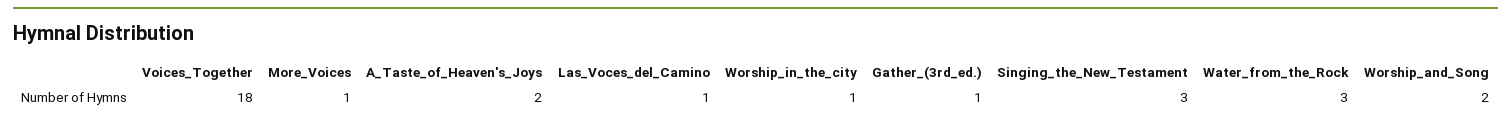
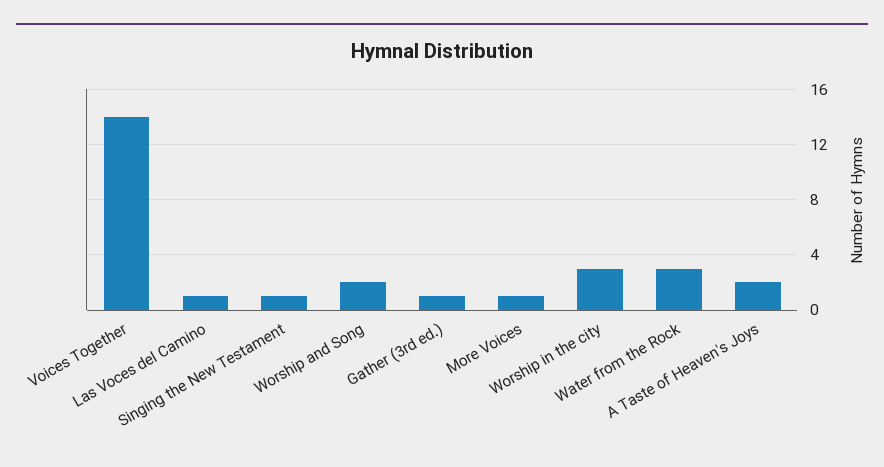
Voices_Together: 18 -> 14
Worship_in_the_city: 1 -> 3
Singing_the_New_Testament: 3 -> 1

